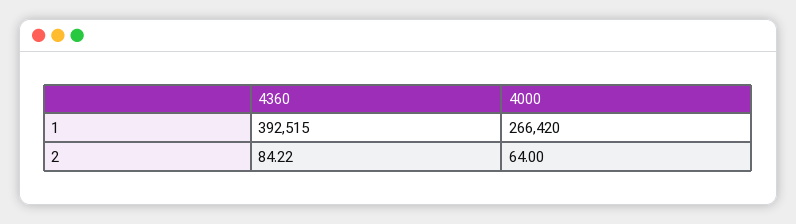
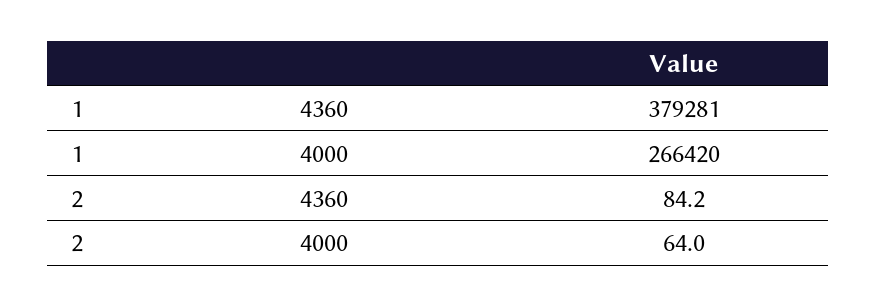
4360, 1: 392515 -> 379281

